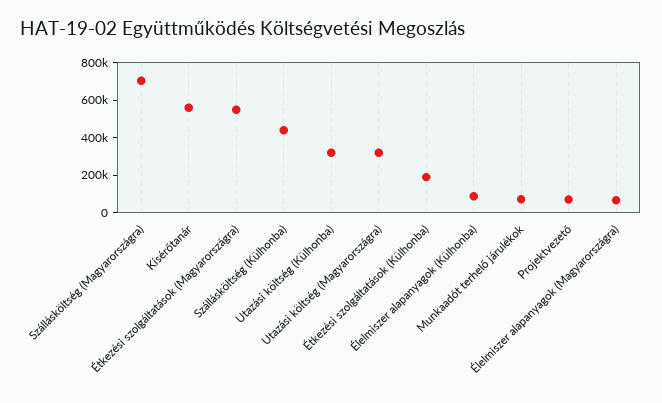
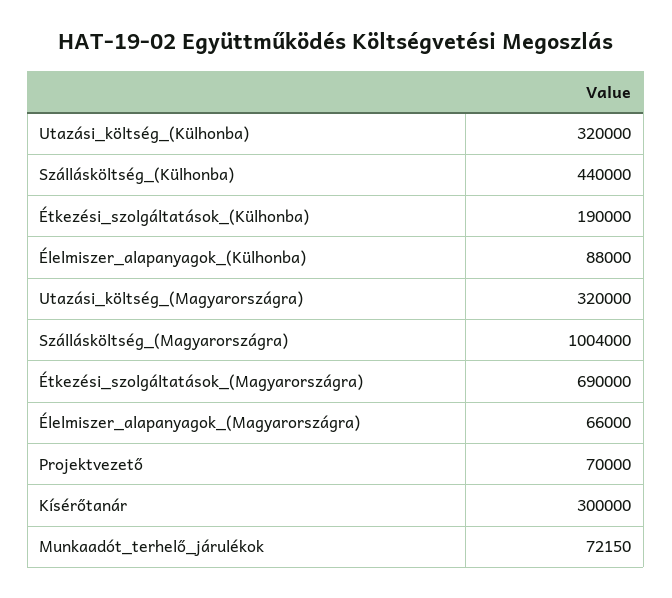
Szállásköltség (Magyarországra): 700000 -> 1004000
Kísérőtanár: 550000 -> 300000
Étkezési szolgáltatások (Magyarországra): 550000 -> 690000

